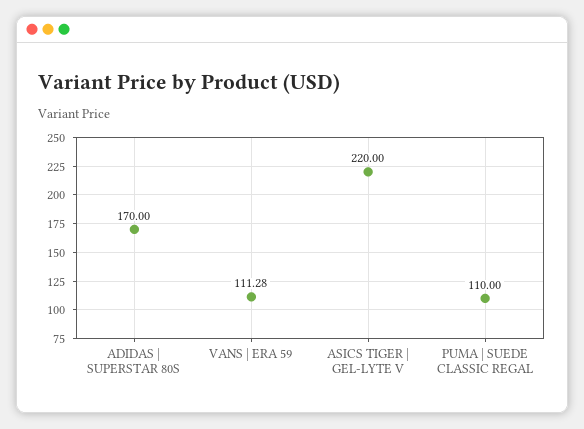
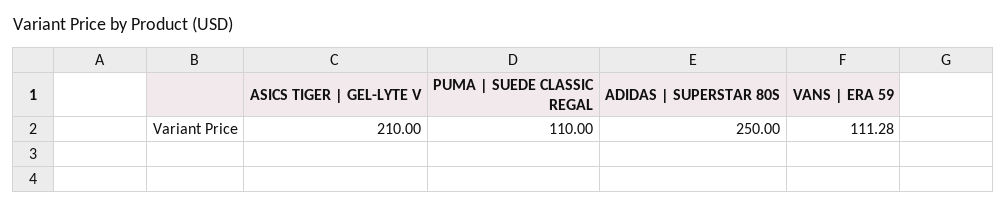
ADIDAS | SUPERSTAR 80S: 170 -> 250
ASICS TIGER | GEL-LYTE V: 220 -> 210

